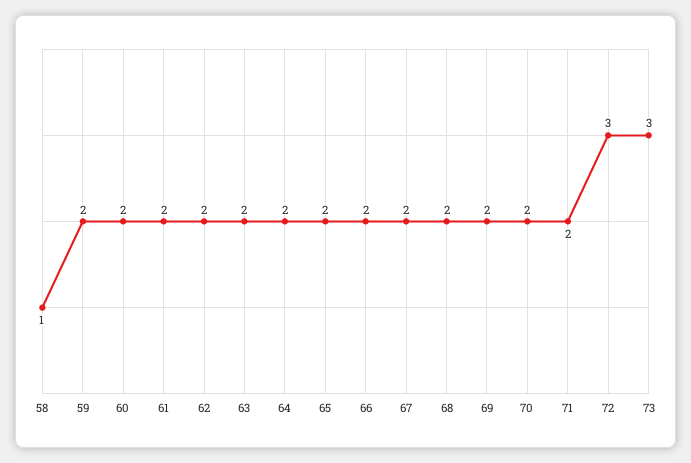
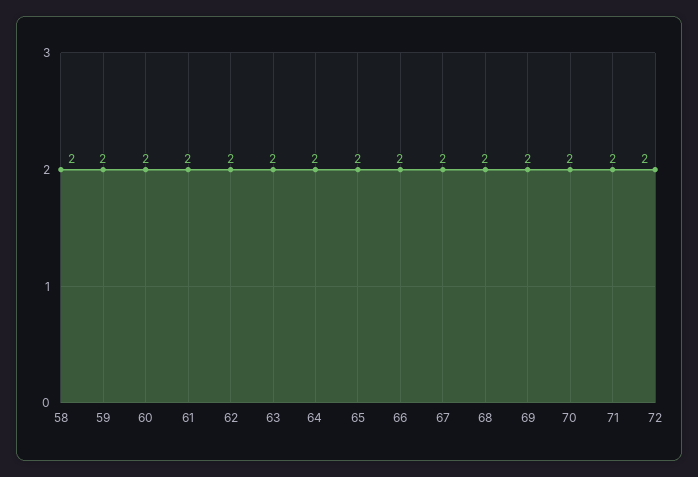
58: 1 -> 2
72: 3 -> 2
73: 3 -> none

